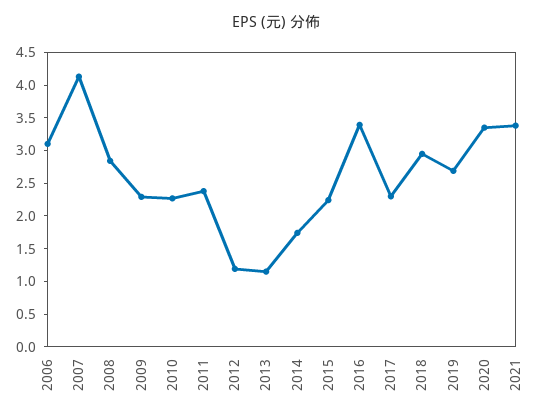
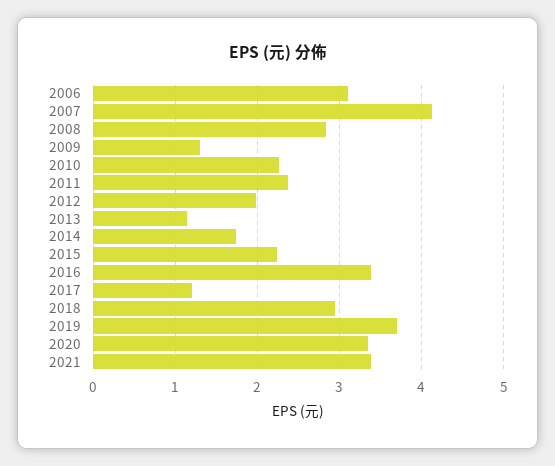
2009: 2.25 -> 1.3
2012: 1.25 -> 2
2017: 2.25 -> 1.2
2019: 2.75 -> 3.7

